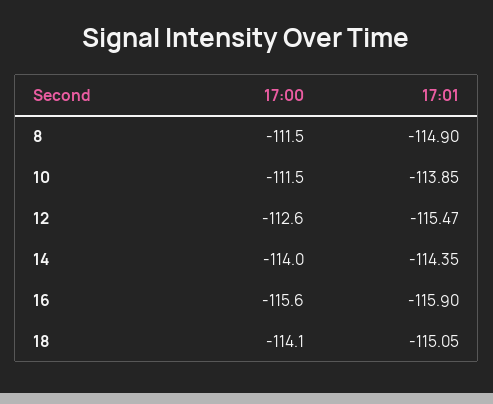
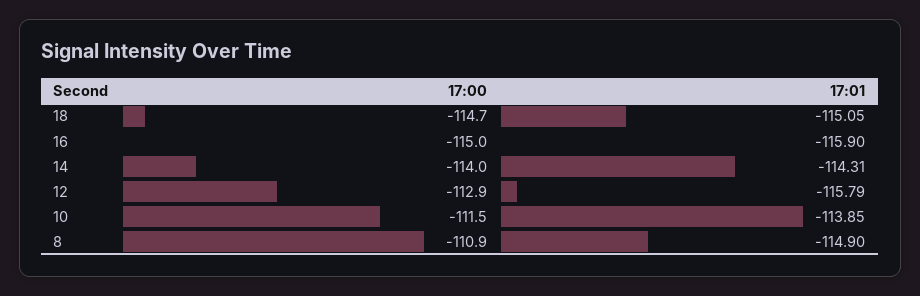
17:00, 8: -111.5 -> -110.9
17:00, 12: -112.6 -> -112.9
17:01, 12: -115.47 -> -115.79
17:01, 14: -114.35 -> -114.31
17:00, 16: -115.6 -> -115
17:00, 18: -114.1 -> -114.7

